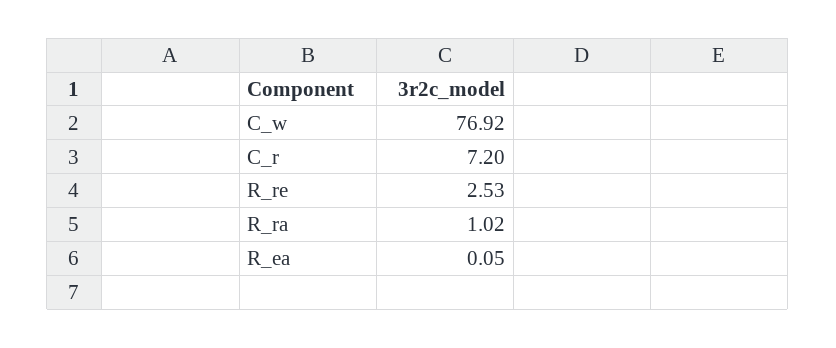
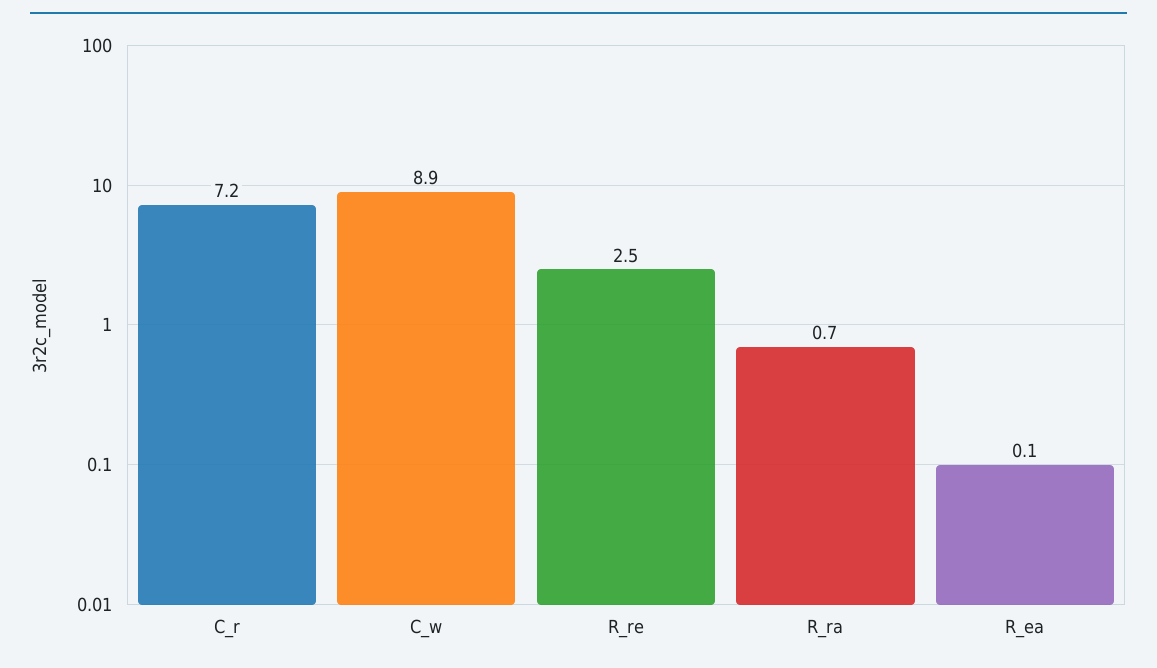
C_w: 76.92 -> 8.9
R_ra: 1.02 -> 0.7

